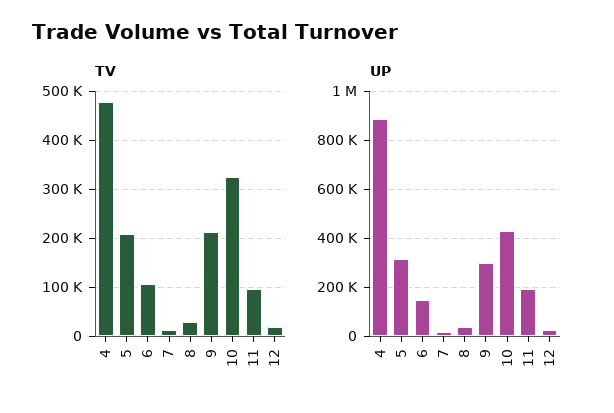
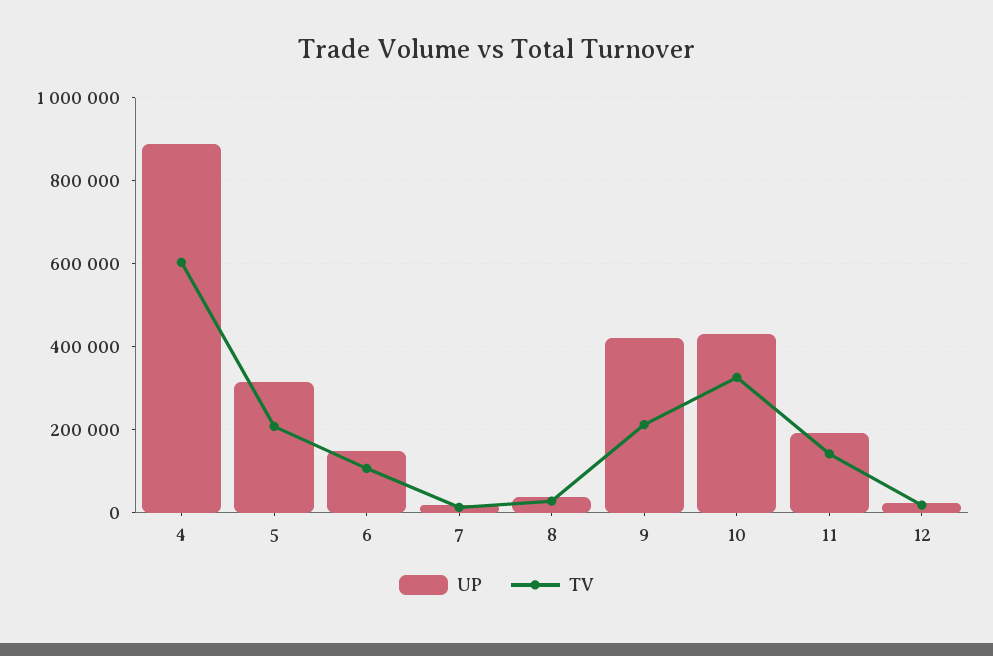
TV, 4: 480000 -> 600000
TV, 11: 100000 -> 140000
UP, 9: 300000 -> 420000

